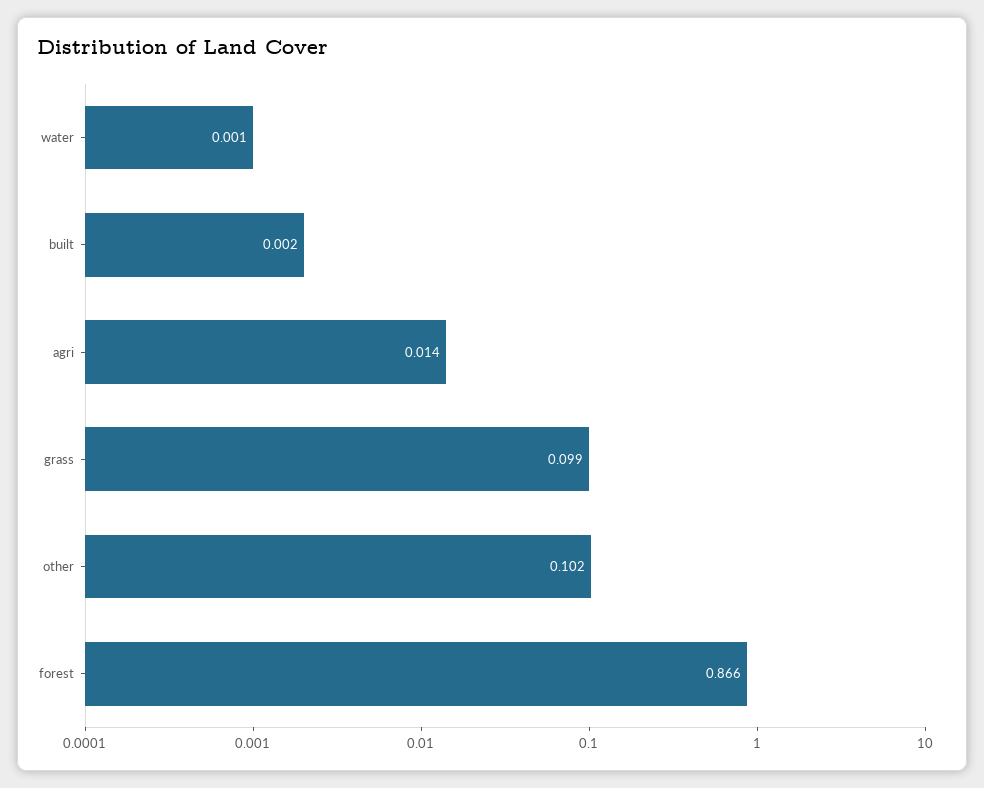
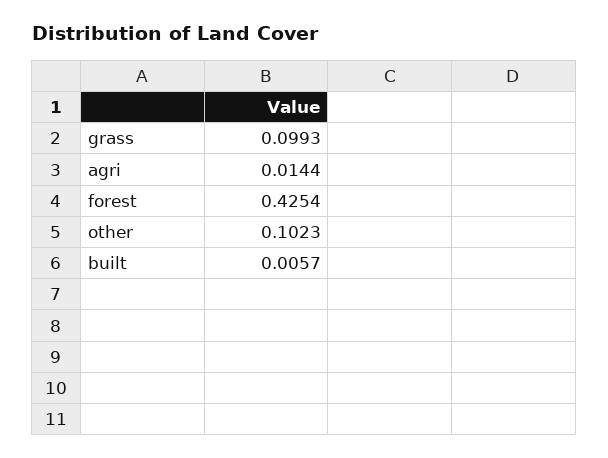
water: 0.001 -> none
built: 0.002 -> 0.0057
forest: 0.866 -> 0.4254

